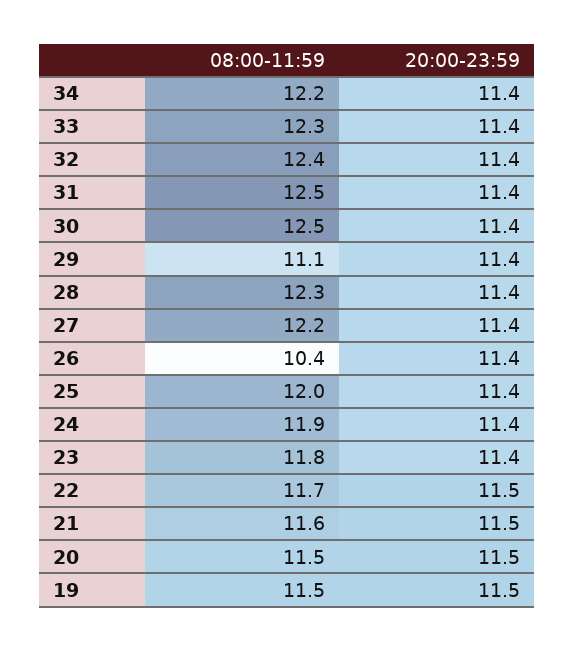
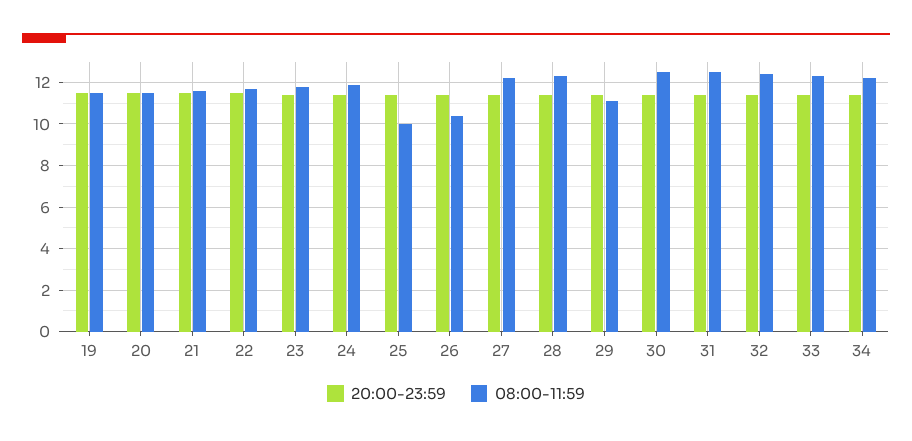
08:00-11:59, 25: 12 -> 10

